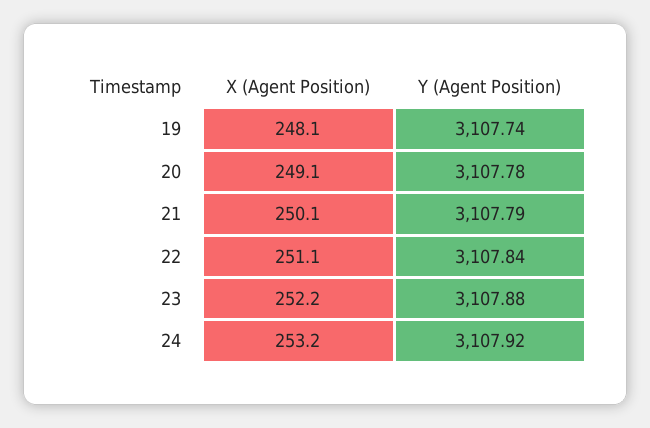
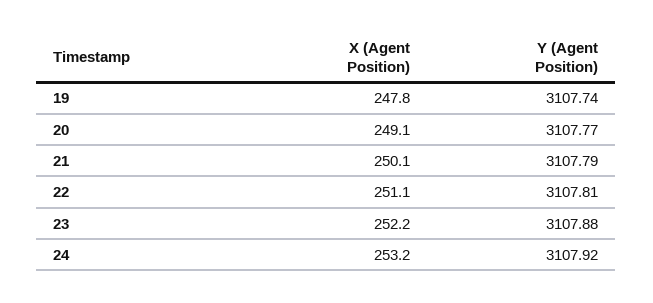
X (Agent Position), 19: 248.1 -> 247.8
Y (Agent Position), 20: 3107.78 -> 3107.77
Y (Agent Position), 22: 3107.84 -> 3107.81

